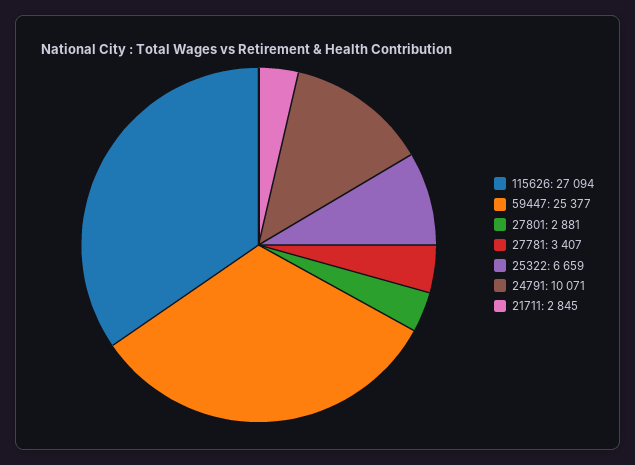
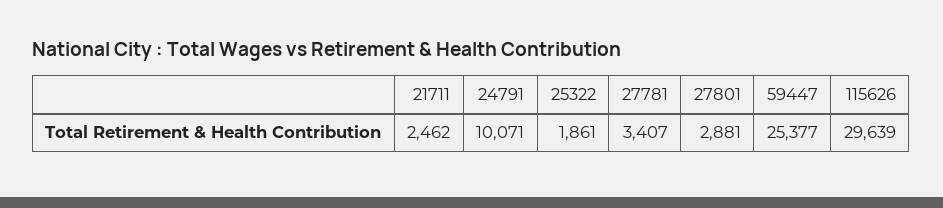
115626: 27094 -> 29639
25322: 6659 -> 1861
21711: 2845 -> 2462

